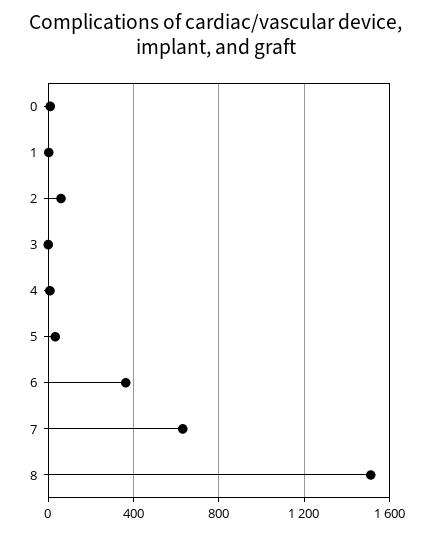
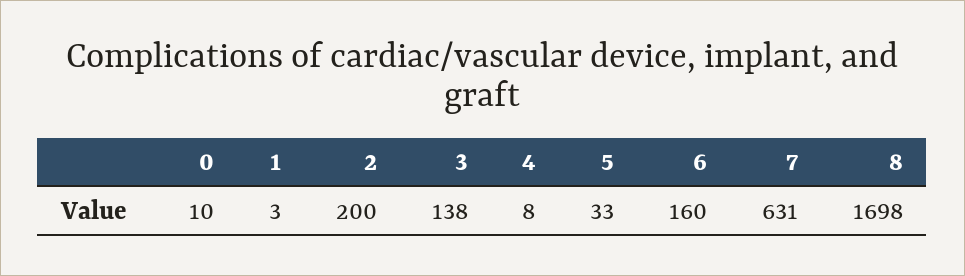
2: 50 -> 200
3: 0 -> 138
6: 350 -> 160
8: 1500 -> 1698

